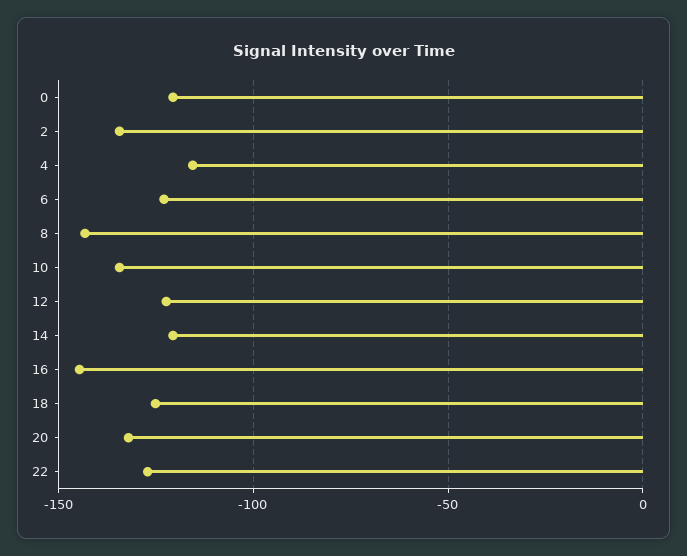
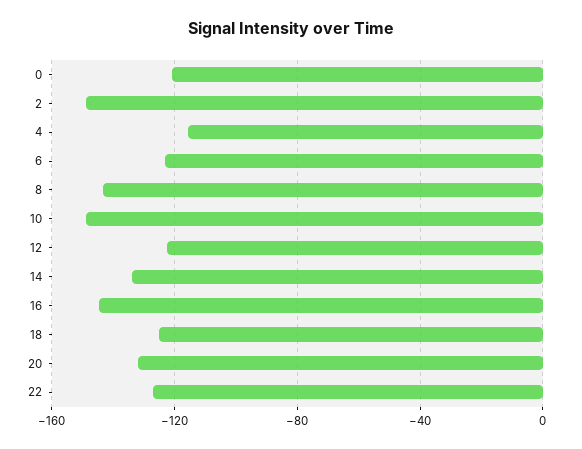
2: -135 -> -150
10: -135 -> -150
14: -120 -> -135

